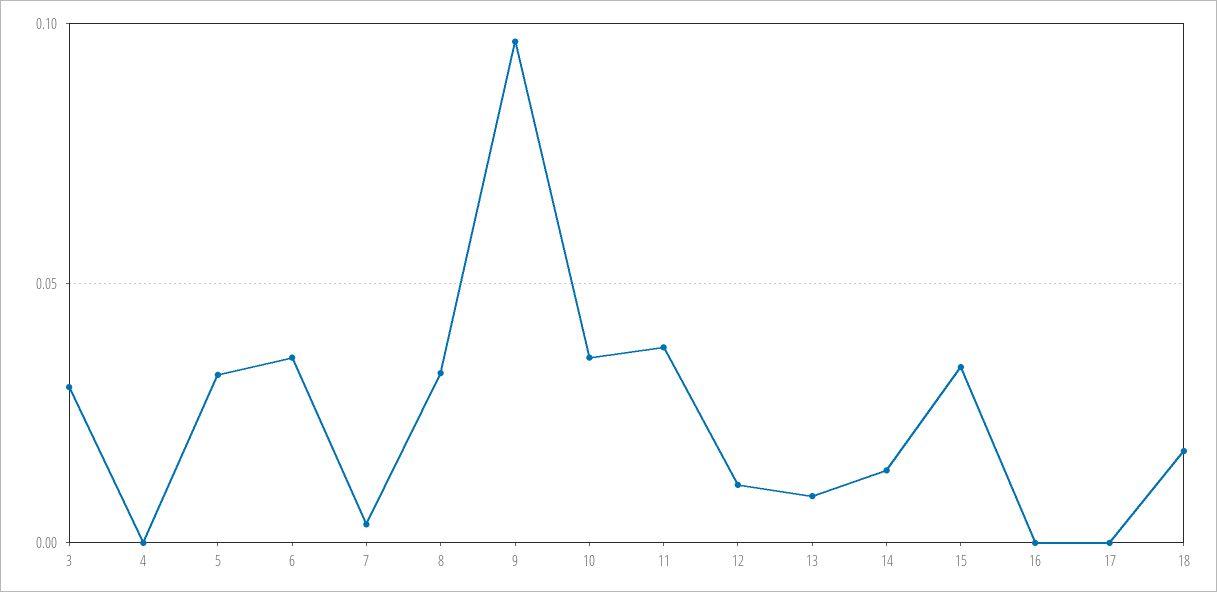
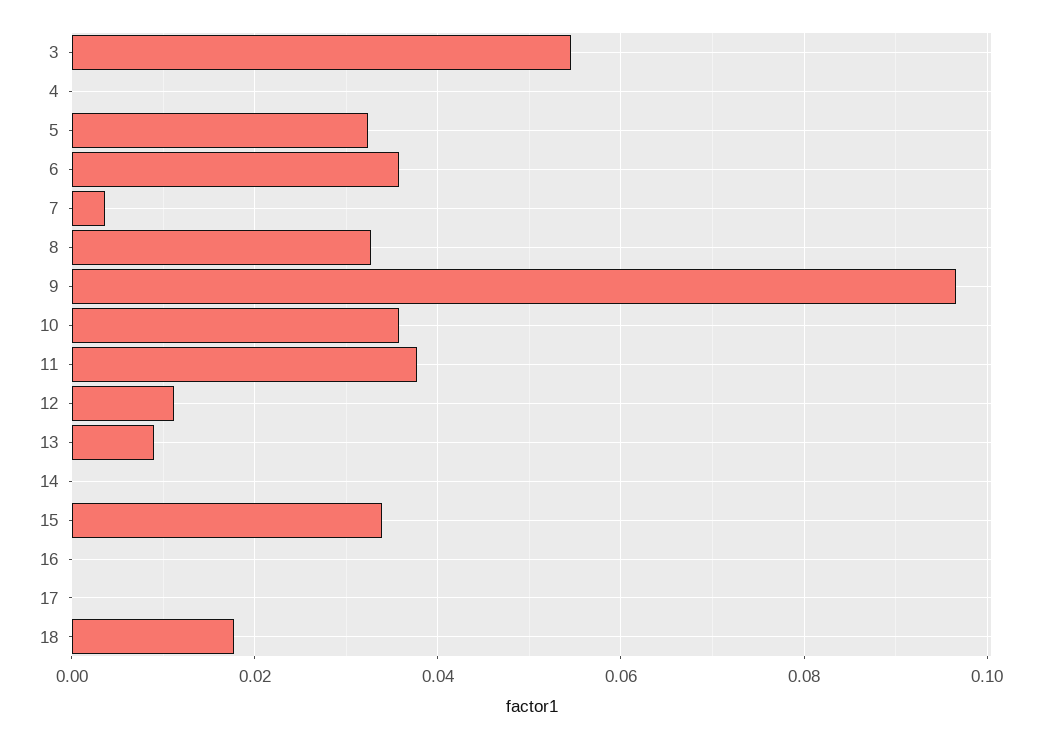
3: 0.03 -> 0.054
14: 0.015 -> 0

